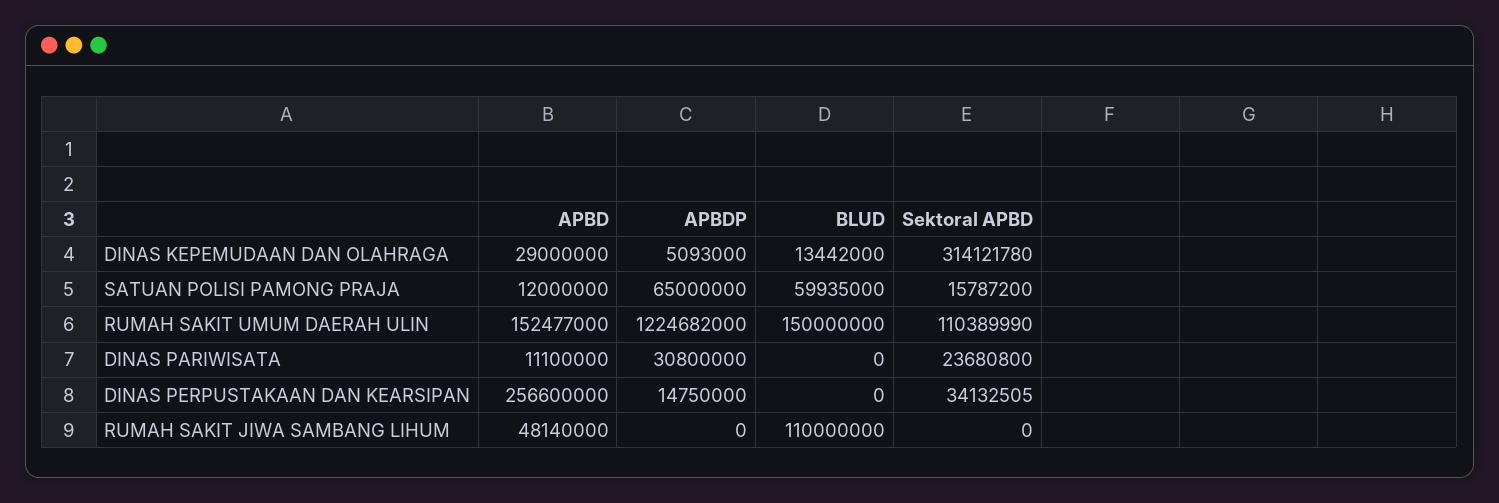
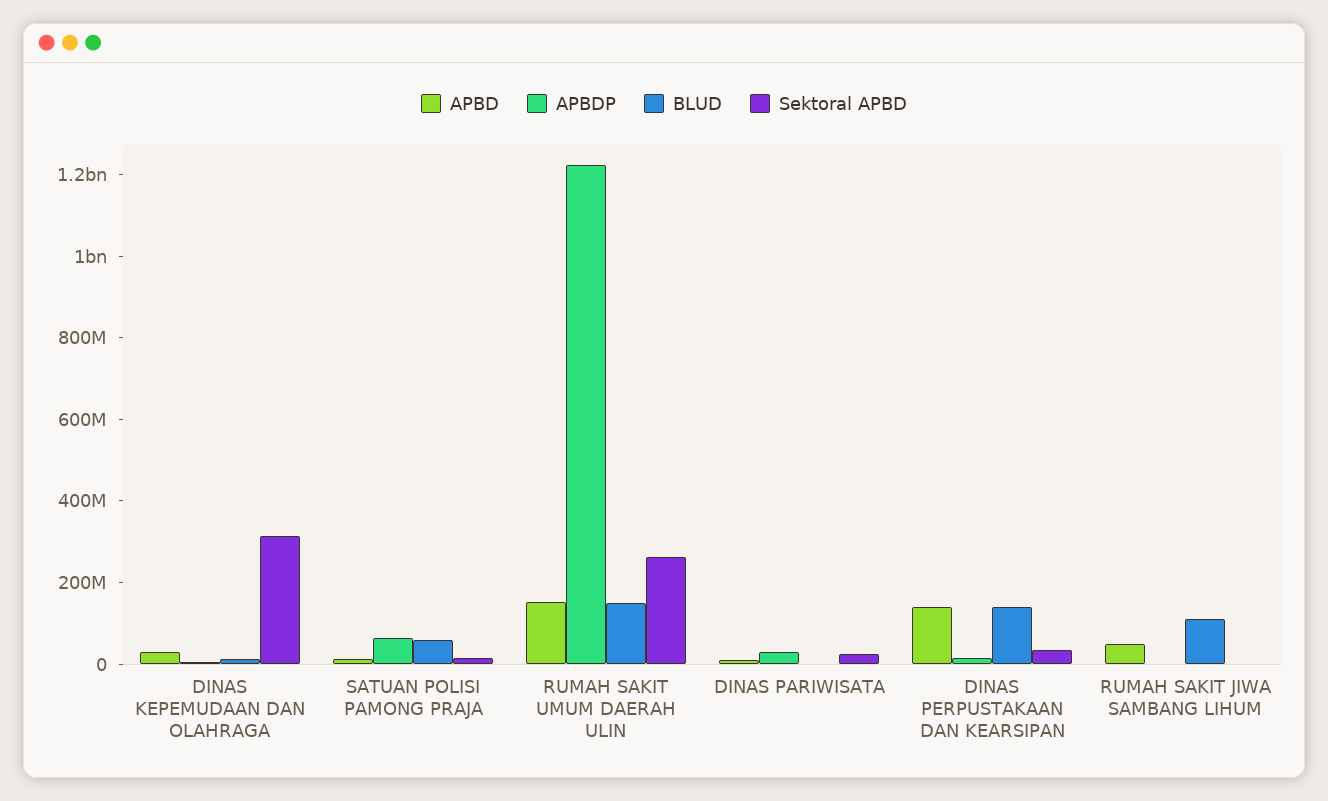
Sektoral APBD, RUMAH SAKIT UMUM DAERAH ULIN: 110389990 -> 250000000
APBD, DINAS PERPUSTAKAAN DAN KEARSIPAN: 256600000 -> 150000000
BLUD, DINAS PERPUSTAKAAN DAN KEARSIPAN: 0 -> 150000000

